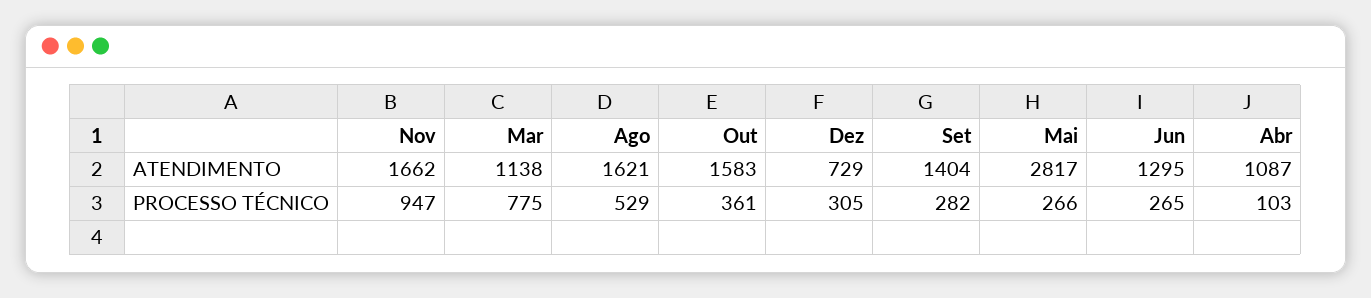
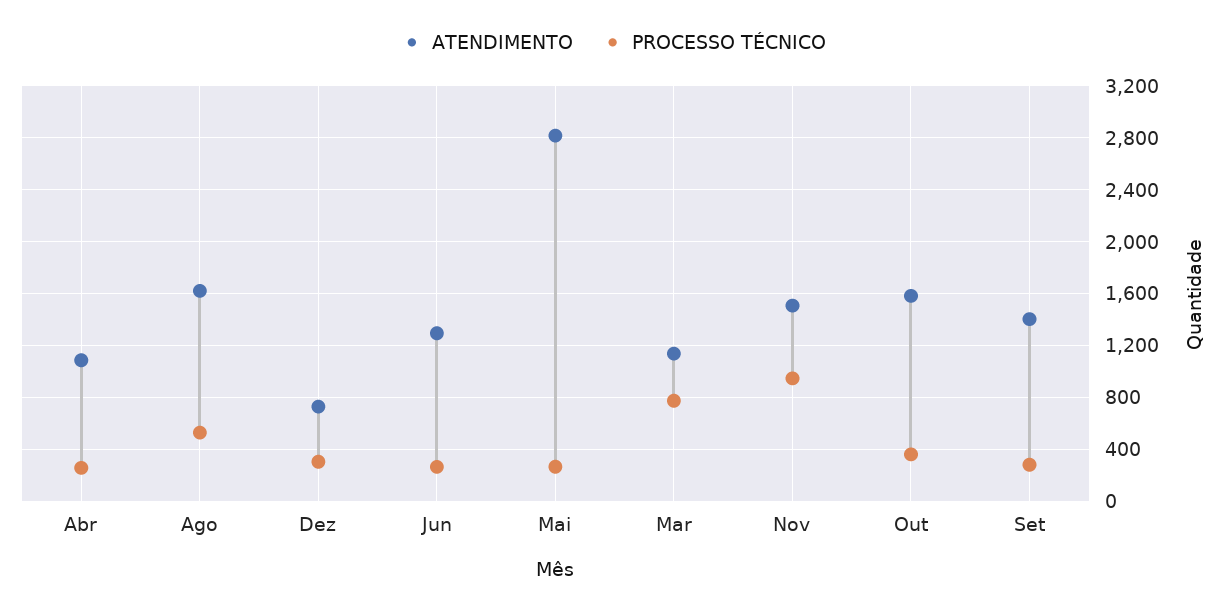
ATENDIMENTO, Nov: 1662 -> 1500
PROCESSO TÉCNICO, Abr: 103 -> 250

